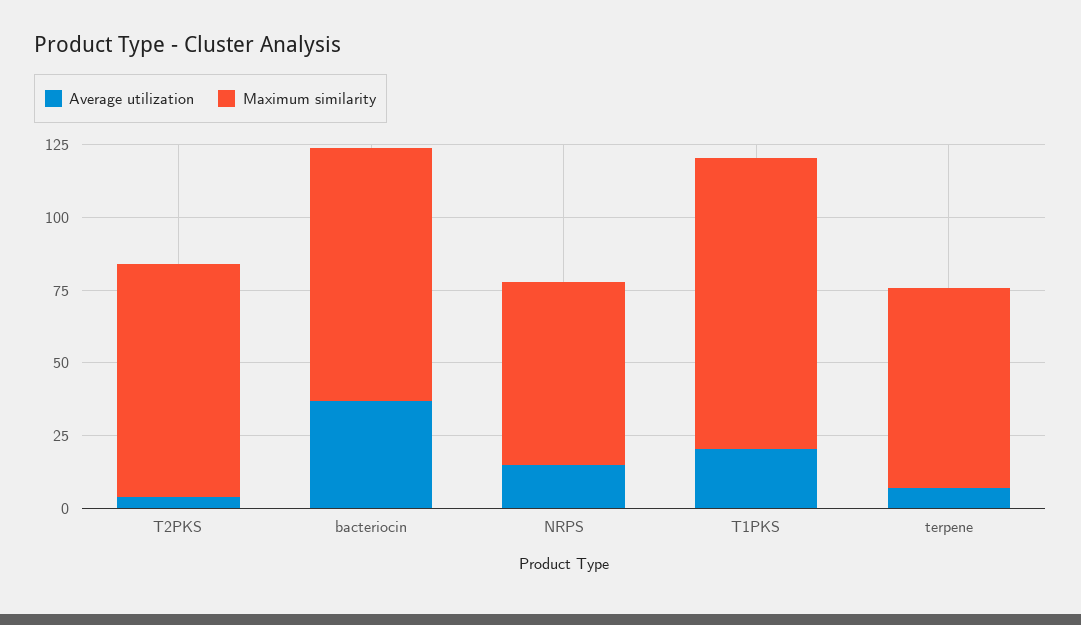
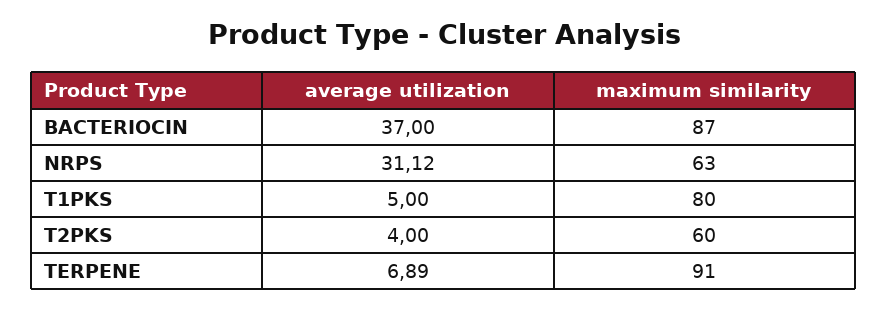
Maximum similarity, T2PKS: 80 -> 60
Average utilization, NRPS: 15 -> 31.12
Average utilization, T1PKS: 20 -> 5
Maximum similarity, T1PKS: 100 -> 80
Maximum similarity, terpene: 70 -> 91

